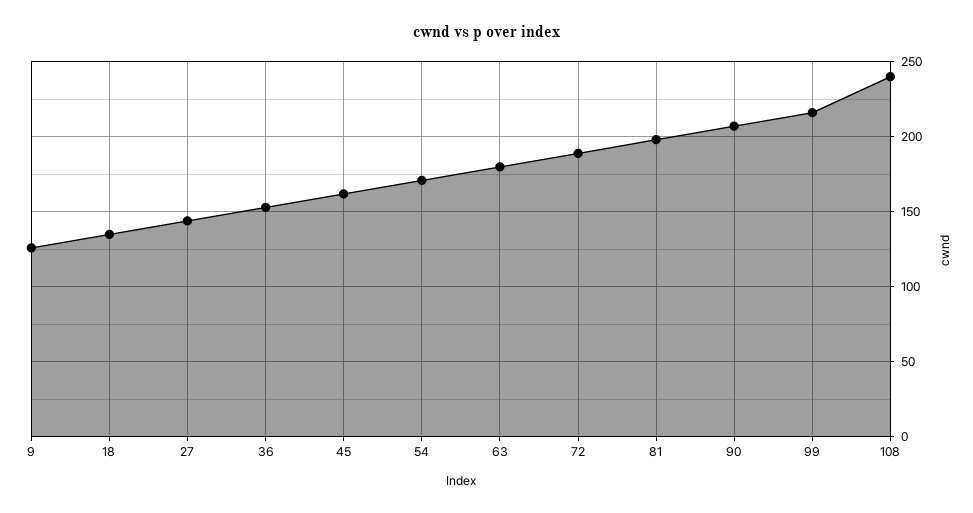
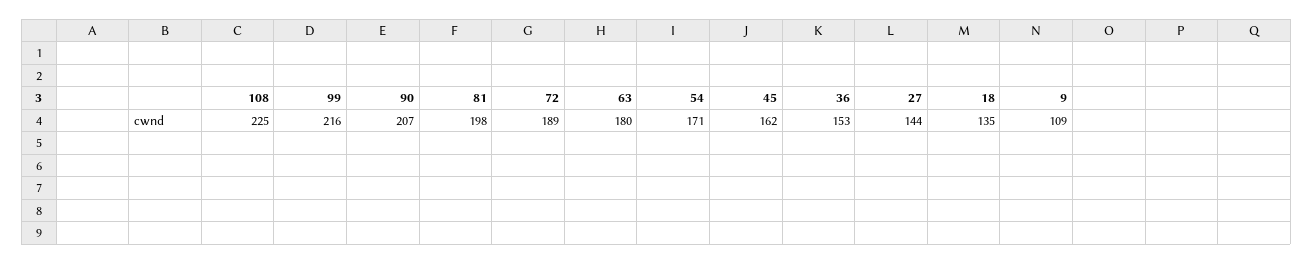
9: 125 -> 109
108: 240 -> 225

